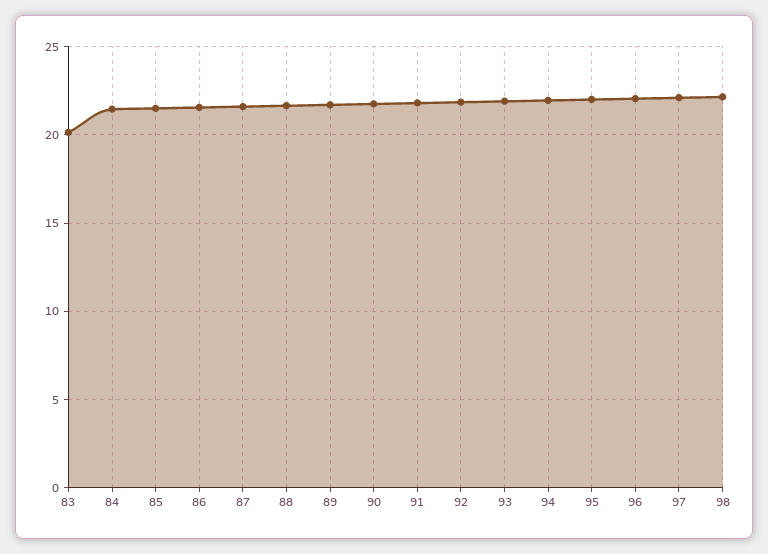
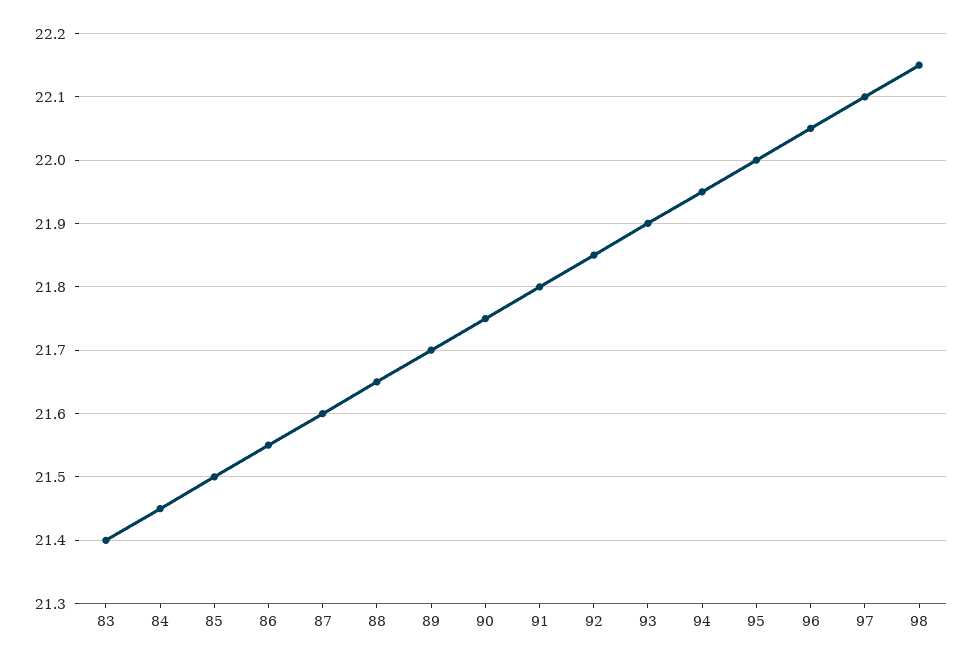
83: 20 -> 21.4

